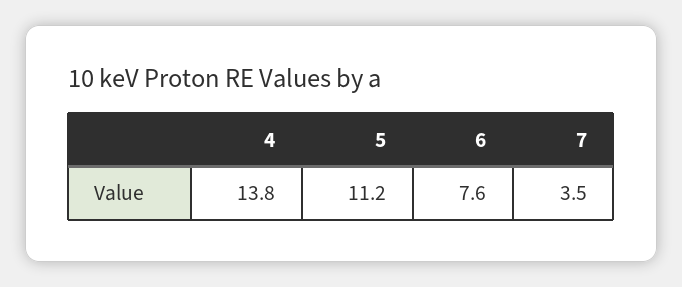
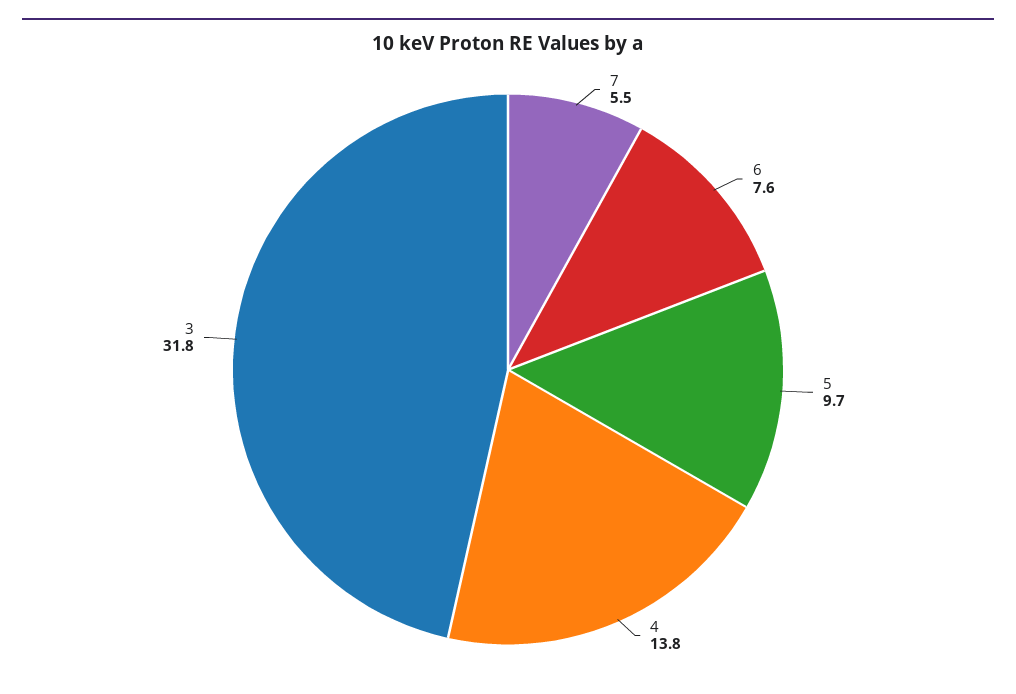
5: 11.2 -> 9.7
7: 3.5 -> 5.5
3: none -> 31.8

